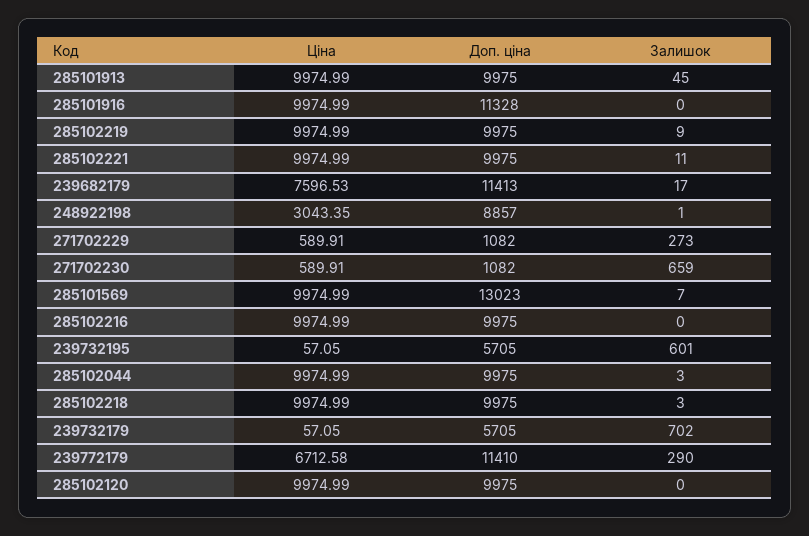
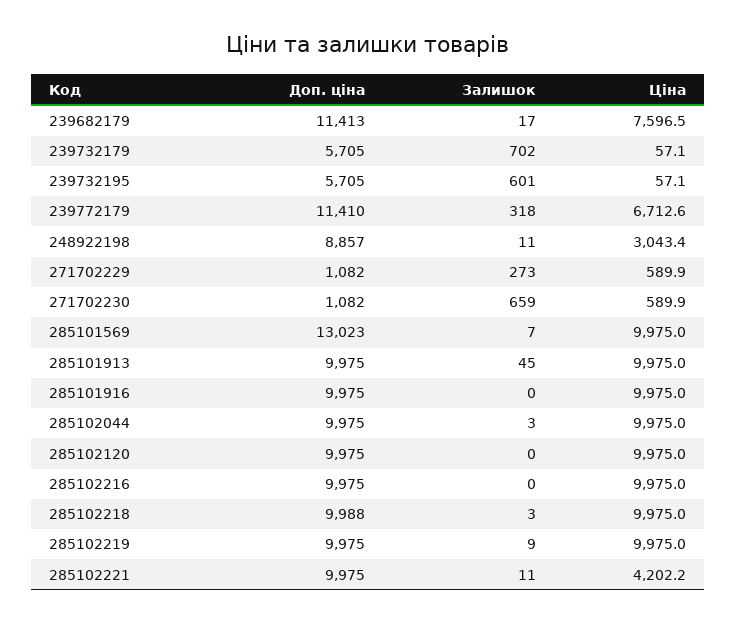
Доп. ціна, 285101916: 11328 -> 9975
Ціна, 285102221: 9974.99 -> 4202.2
Залишок, 248922198: 1 -> 11
Доп. ціна, 285102218: 9975 -> 9988
Залишок, 239772179: 290 -> 318

